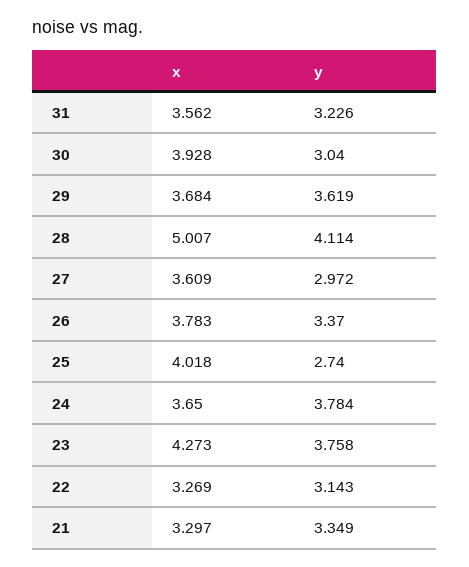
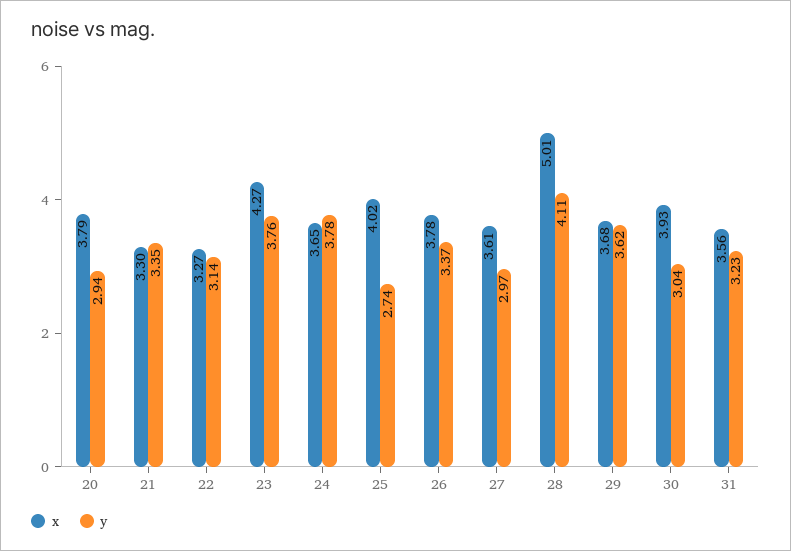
x, 20: none -> 3.79
y, 20: none -> 2.94

